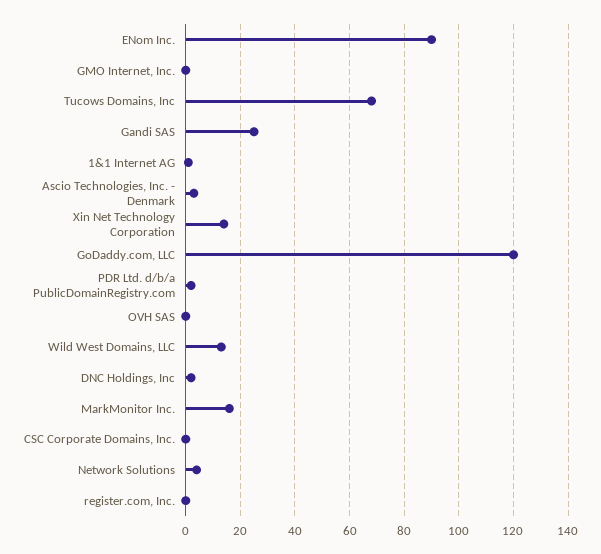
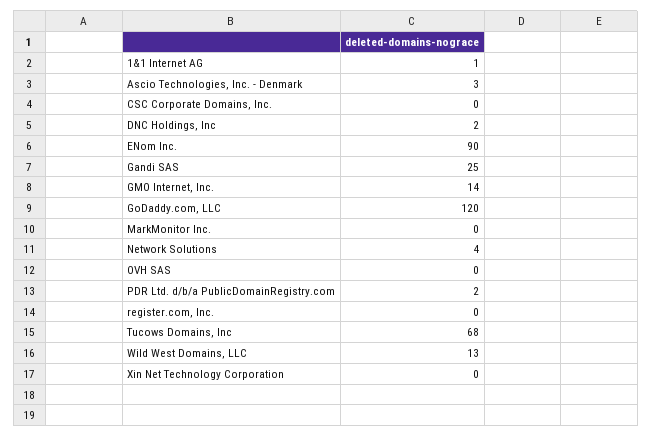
GMO Internet, Inc.: 0 -> 14
Xin Net Technology Corporation: 15 -> 0
MarkMonitor Inc.: 15 -> 0

